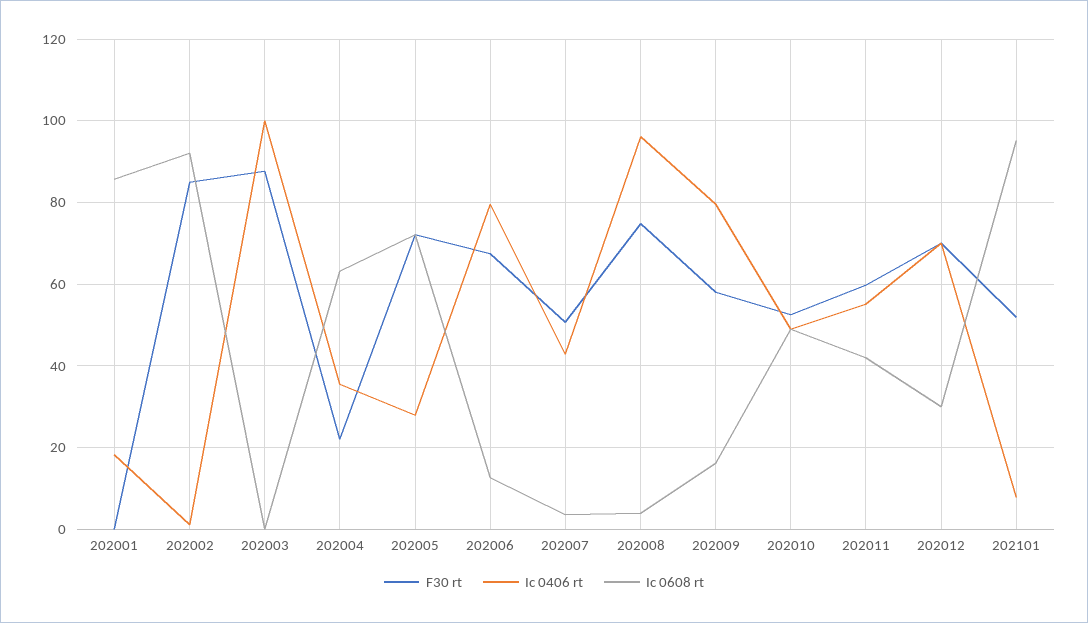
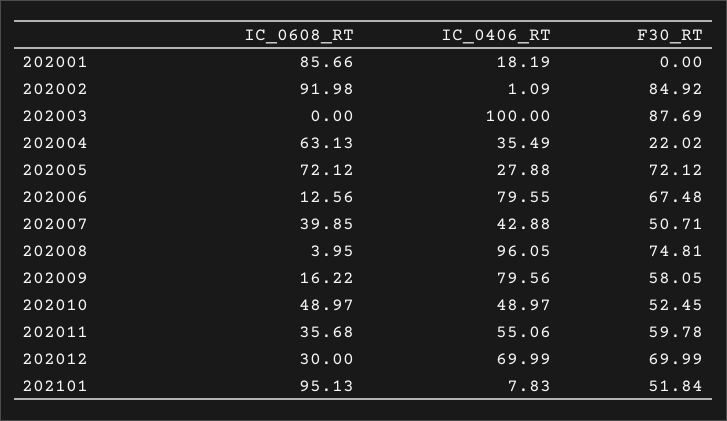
Ic 0608 rt, 202007: 4 -> 39.85
Ic 0608 rt, 202011: 42 -> 35.68

